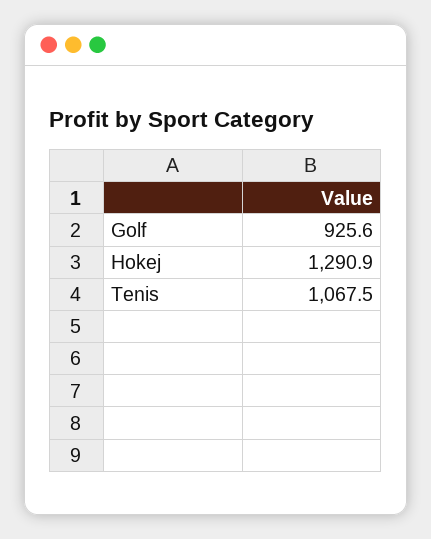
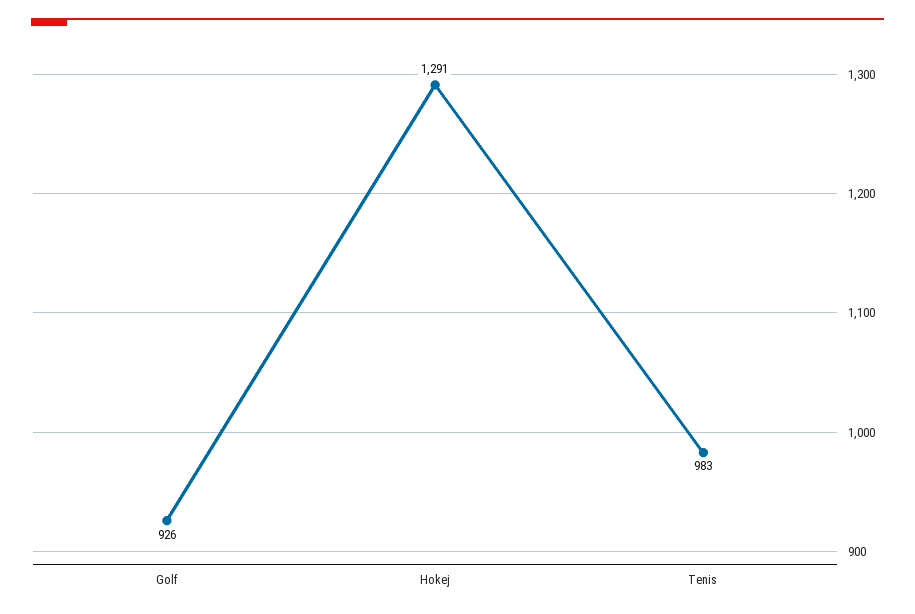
Tenis: 1067.5 -> 983

